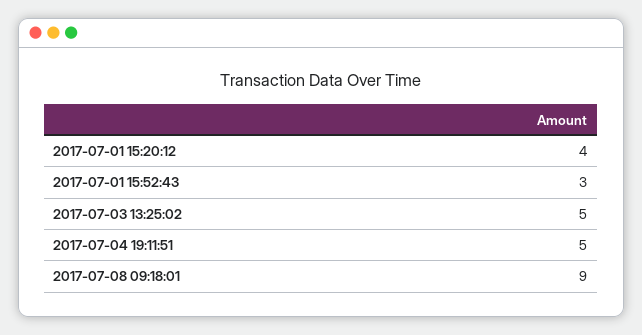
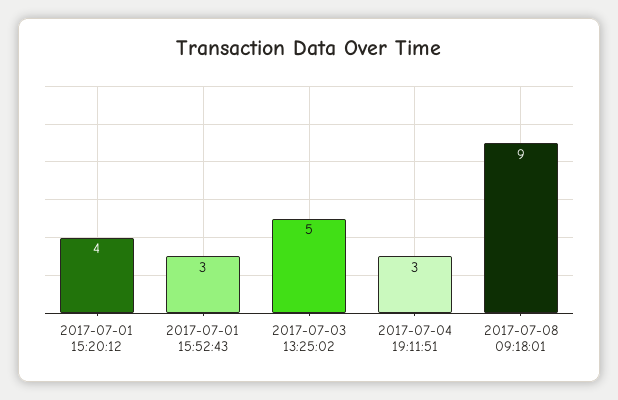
2017-07-04 19:11:51: 5 -> 3

